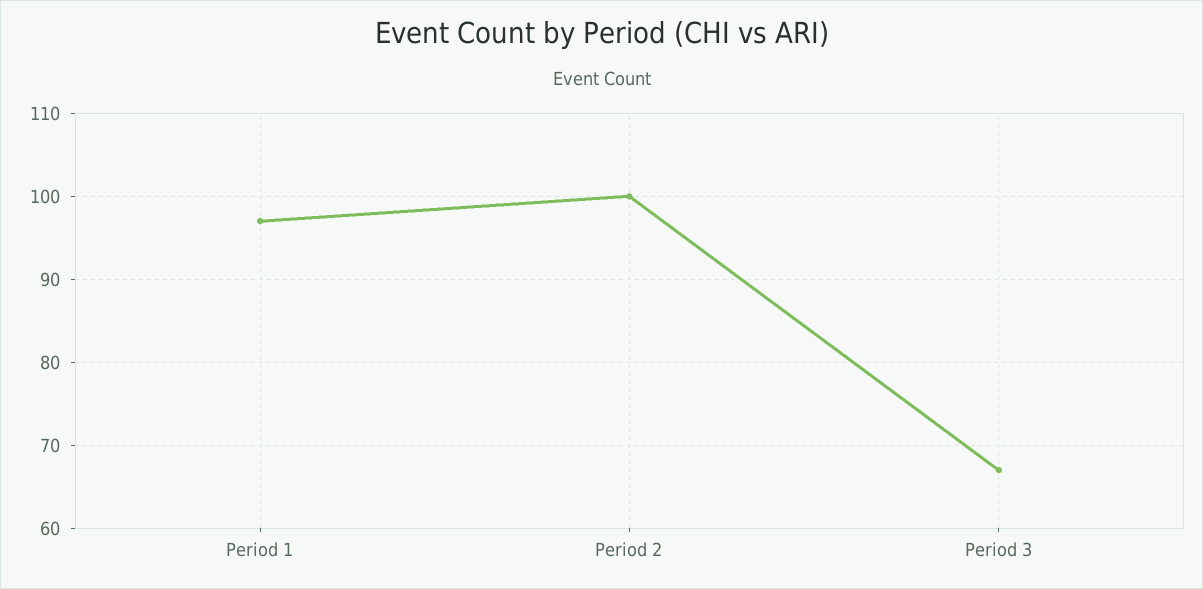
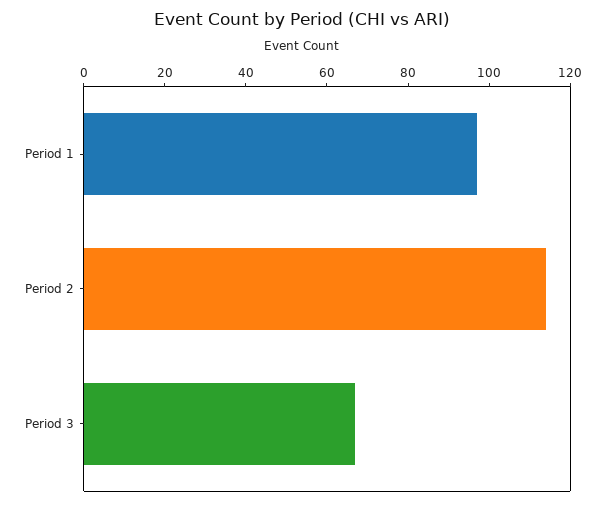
Period 2: 100 -> 115

